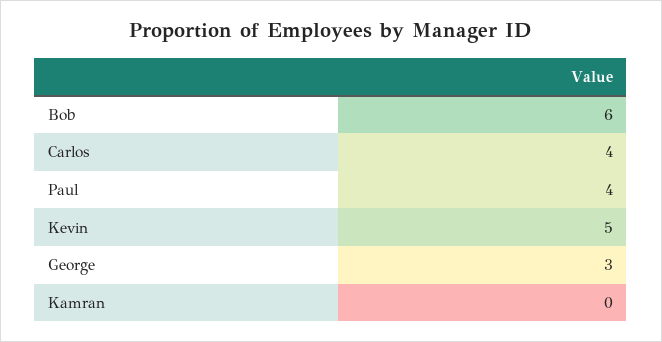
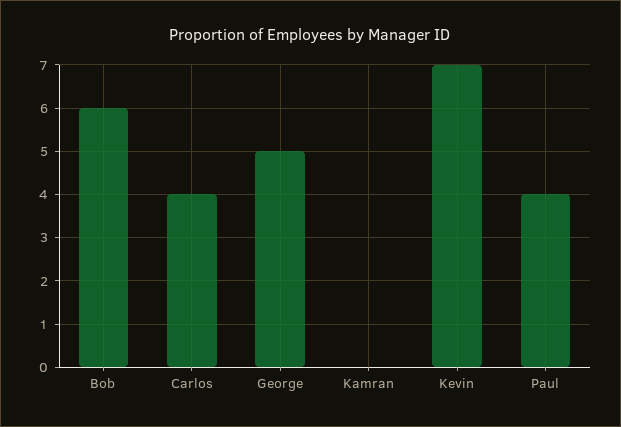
Kevin: 5 -> 7
George: 3 -> 5

